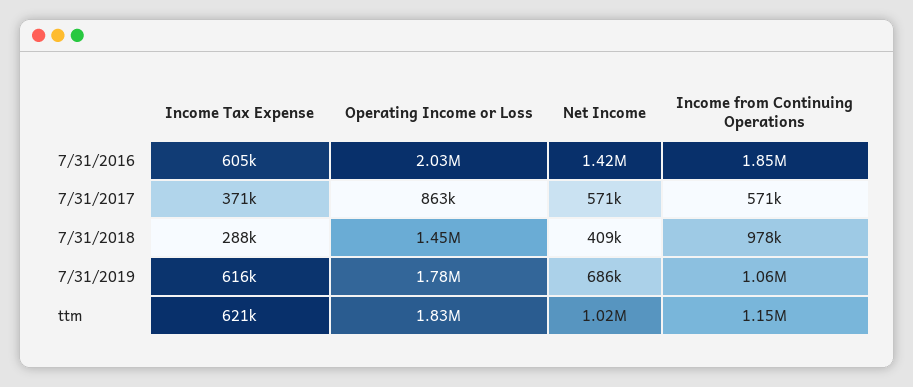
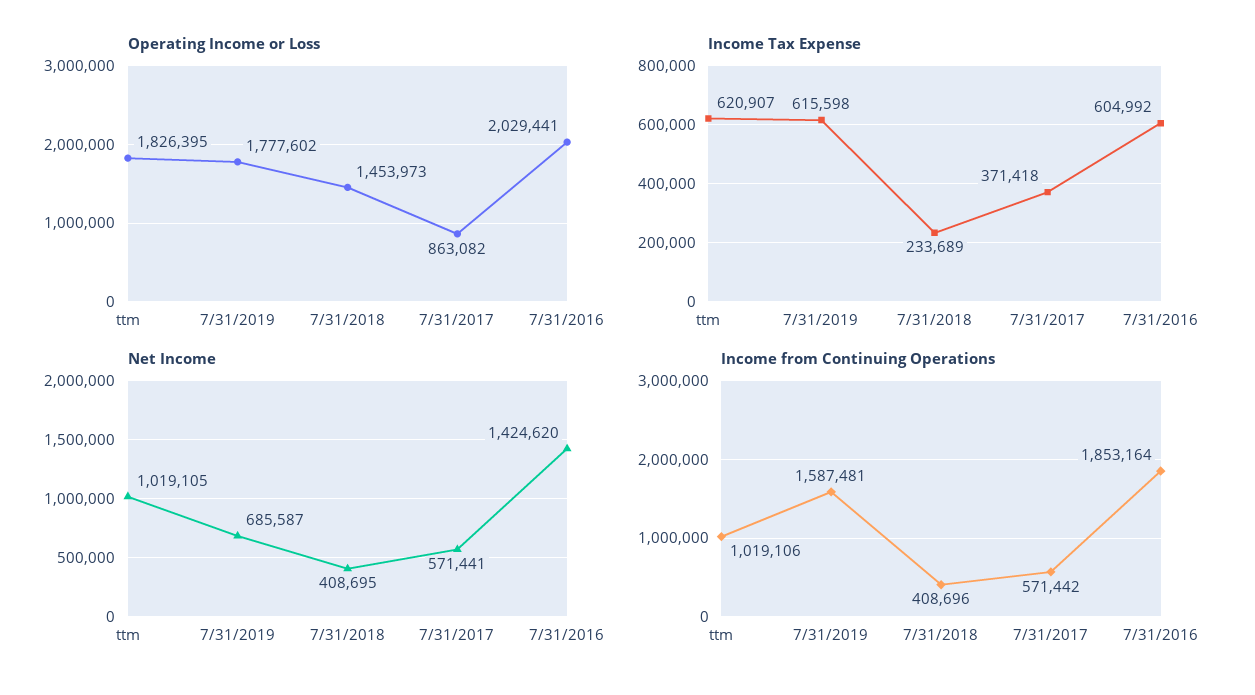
Income Tax Expense, 7/31/2018: 288000 -> 233689
Income from Continuing Operations, 7/31/2018: 978000 -> 408696
Income from Continuing Operations, 7/31/2019: 1060000 -> 1587481
Income from Continuing Operations, ttm: 1150000 -> 1019106

